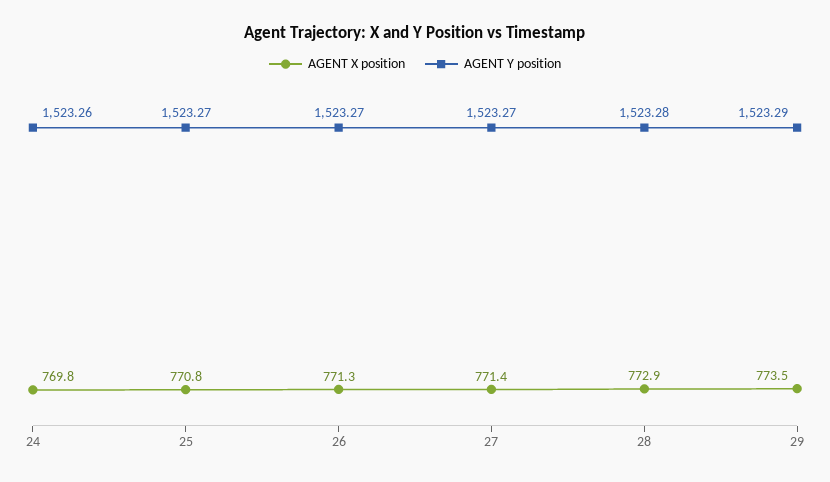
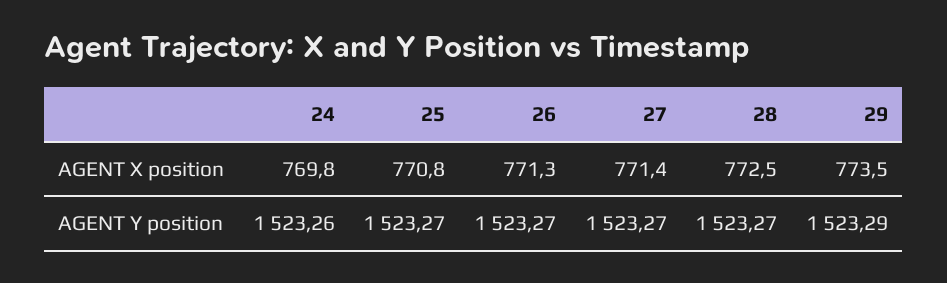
AGENT X position, 28: 772.9 -> 772.5
AGENT Y position, 28: 1523.28 -> 1523.27

